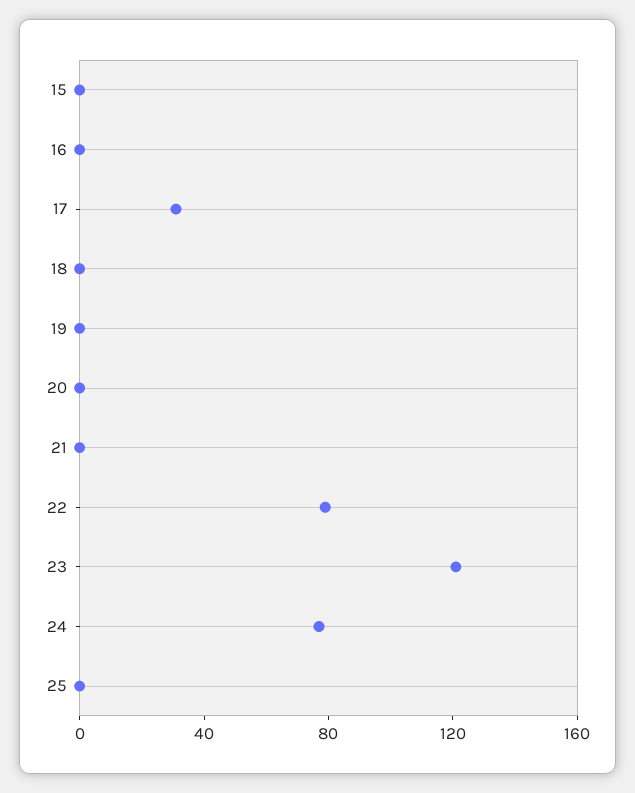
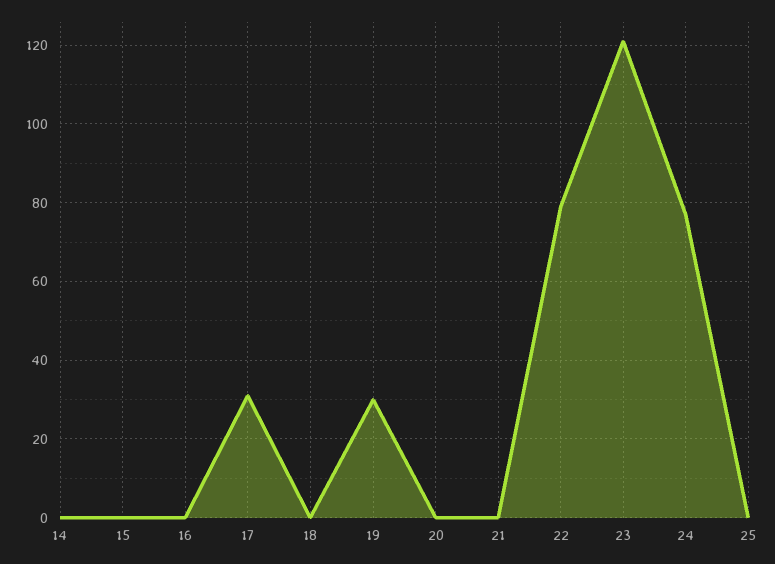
19: 0 -> 30
14: none -> 0

